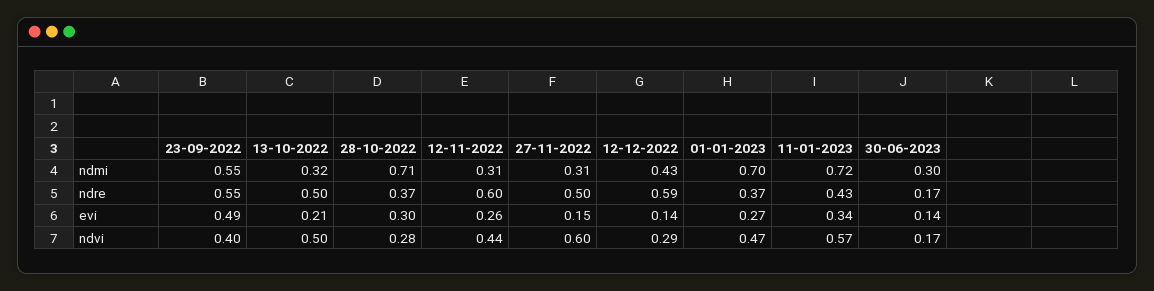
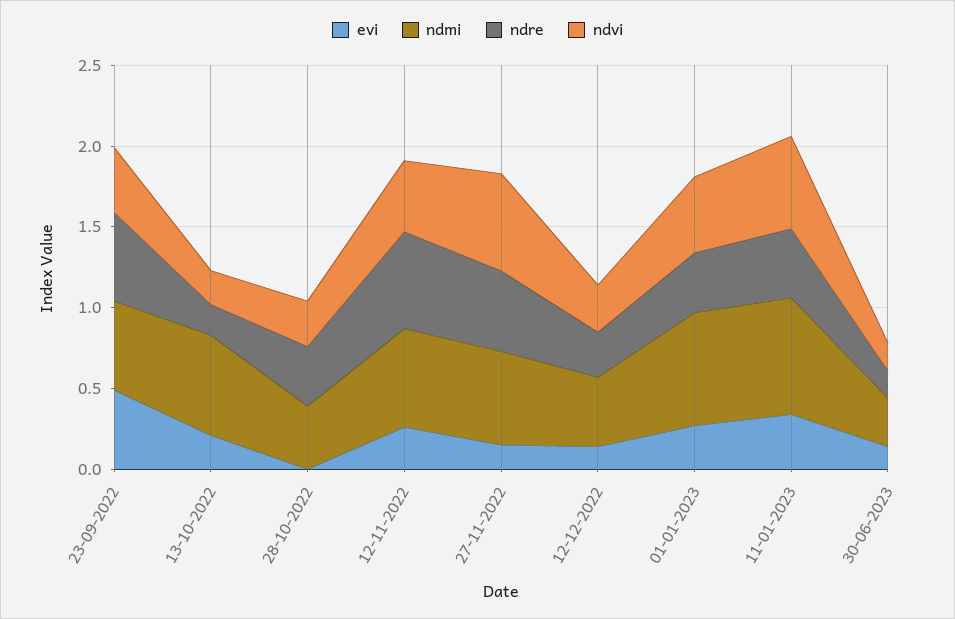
ndmi, 13-10-2022: 0.32 -> 0.6
ndmi, 28-10-2022: 0.71 -> 0.4
ndmi, 12-11-2022: 0.31 -> 0.6
ndmi, 27-11-2022: 0.31 -> 0.6
ndre, 13-10-2022: 0.5 -> 0.2
ndre, 12-12-2022: 0.59 -> 0.3
evi, 28-10-2022: 0.3 -> 0
ndvi, 13-10-2022: 0.5 -> 0.2

